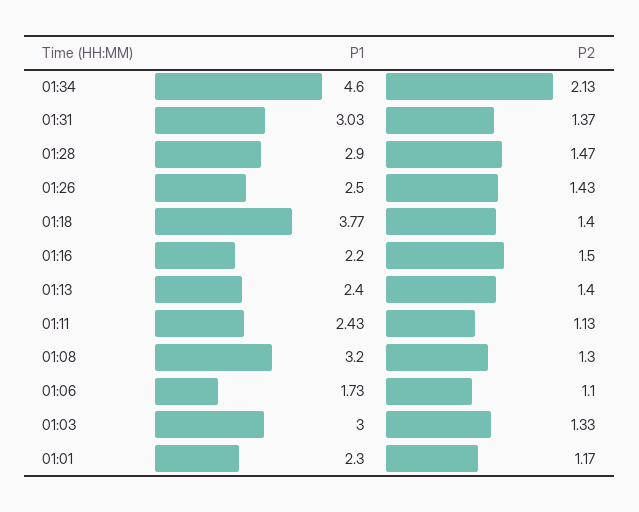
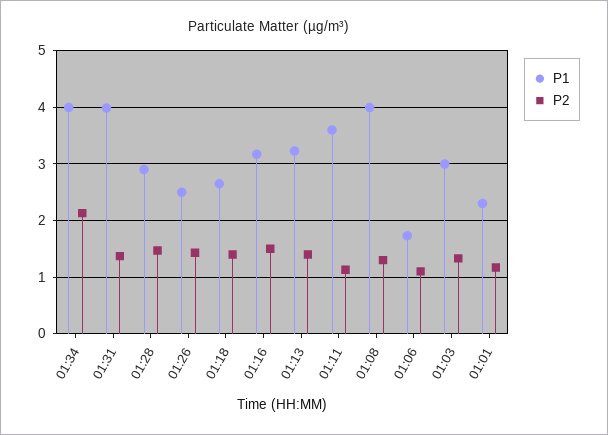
P1, 01:34: 4.6 -> 4
P1, 01:31: 3.03 -> 4
P1, 01:18: 3.77 -> 2.6
P1, 01:16: 2.2 -> 3.2
P1, 01:13: 2.4 -> 3.2
P1, 01:11: 2.43 -> 3.6
P1, 01:08: 3.2 -> 4

